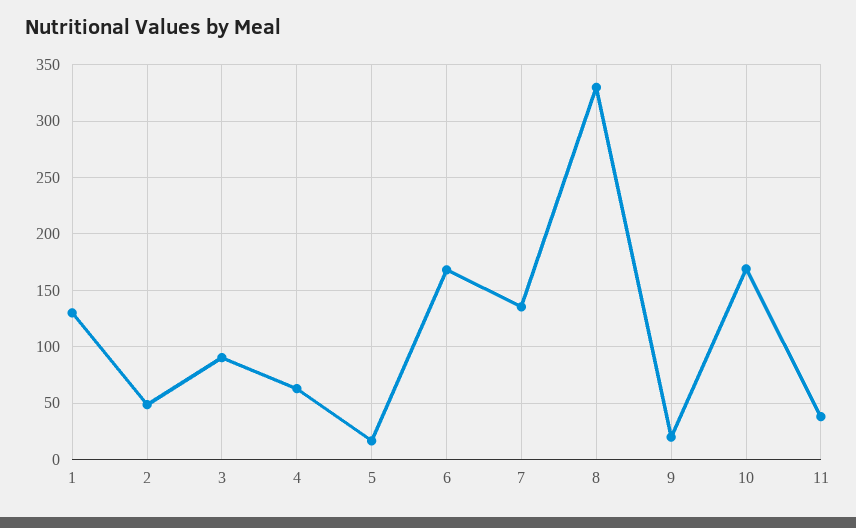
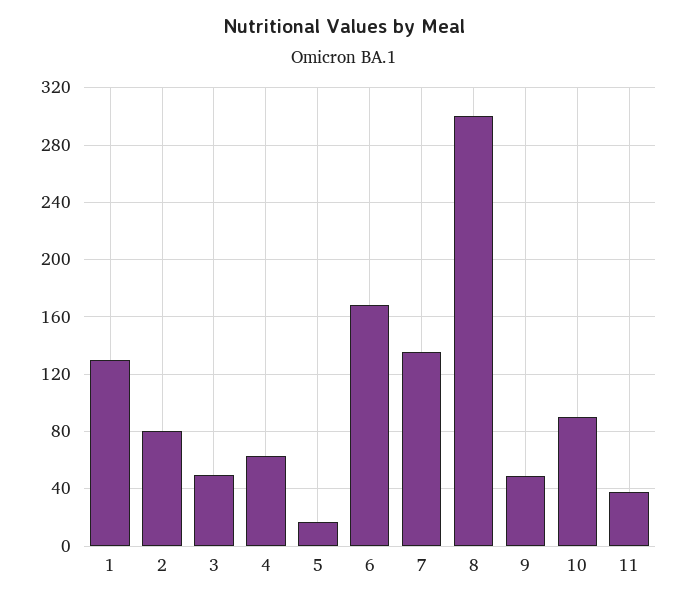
2: 50 -> 80
3: 90 -> 50
8: 330 -> 300
9: 20 -> 50
10: 170 -> 90

